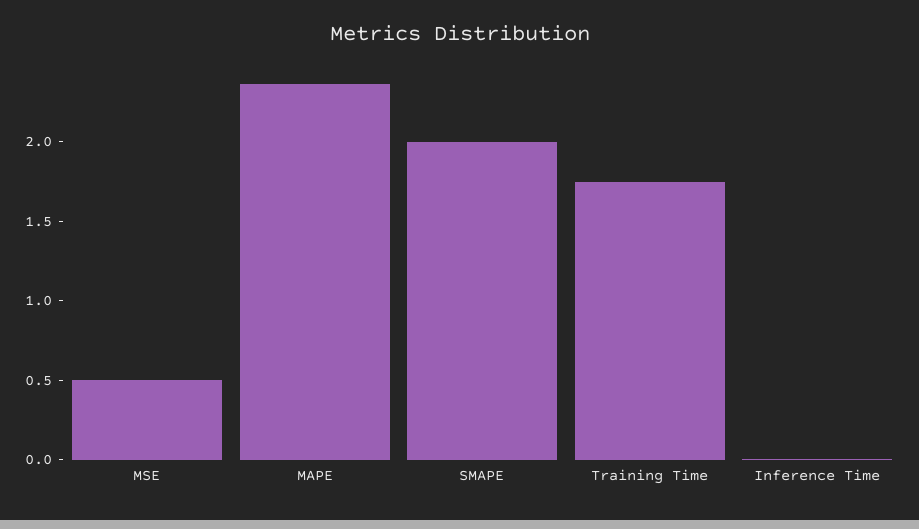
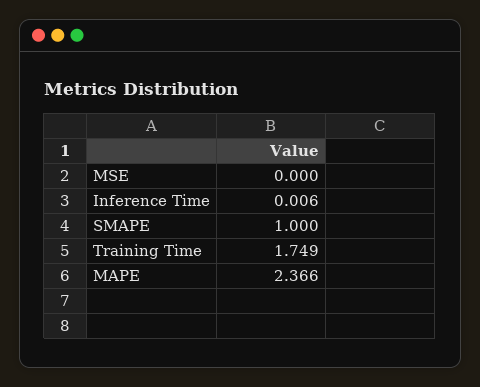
MSE: 0.5 -> 0
SMAPE: 2 -> 1

